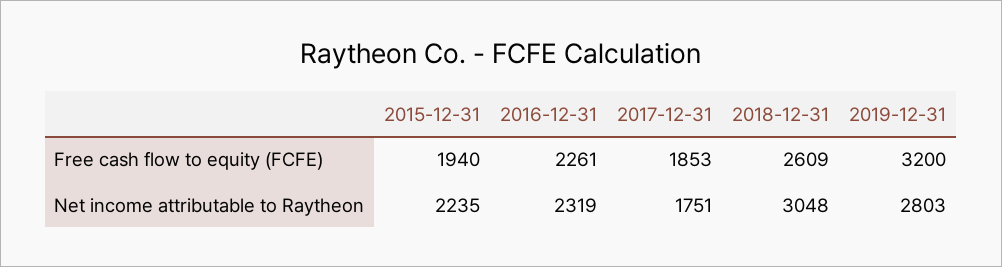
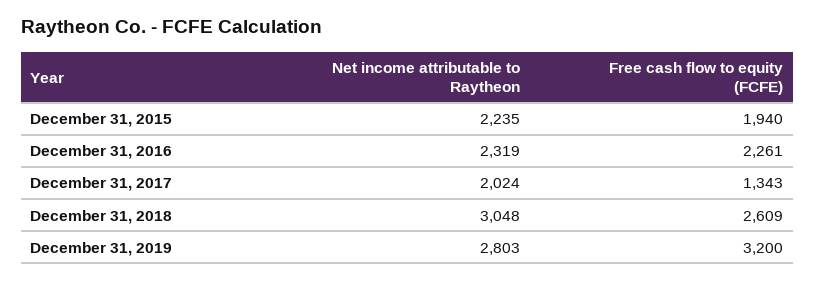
2017-12-31, Free cash flow to equity (FCFE): 1853 -> 1343
2017-12-31, Net income attributable to Raytheon: 1751 -> 2024

